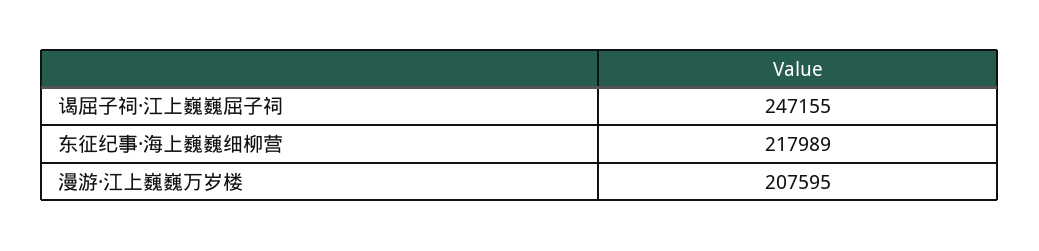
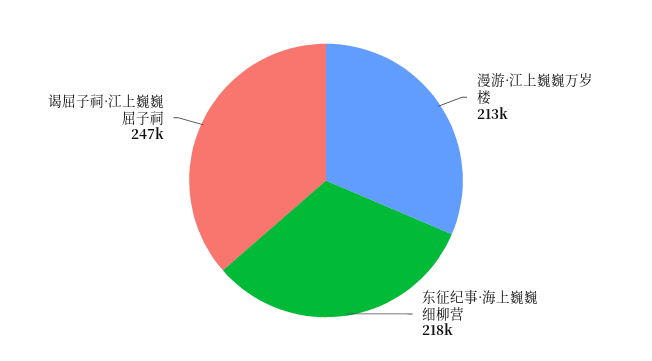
漫游·江上巍巍万岁楼: 207595 -> 213000

